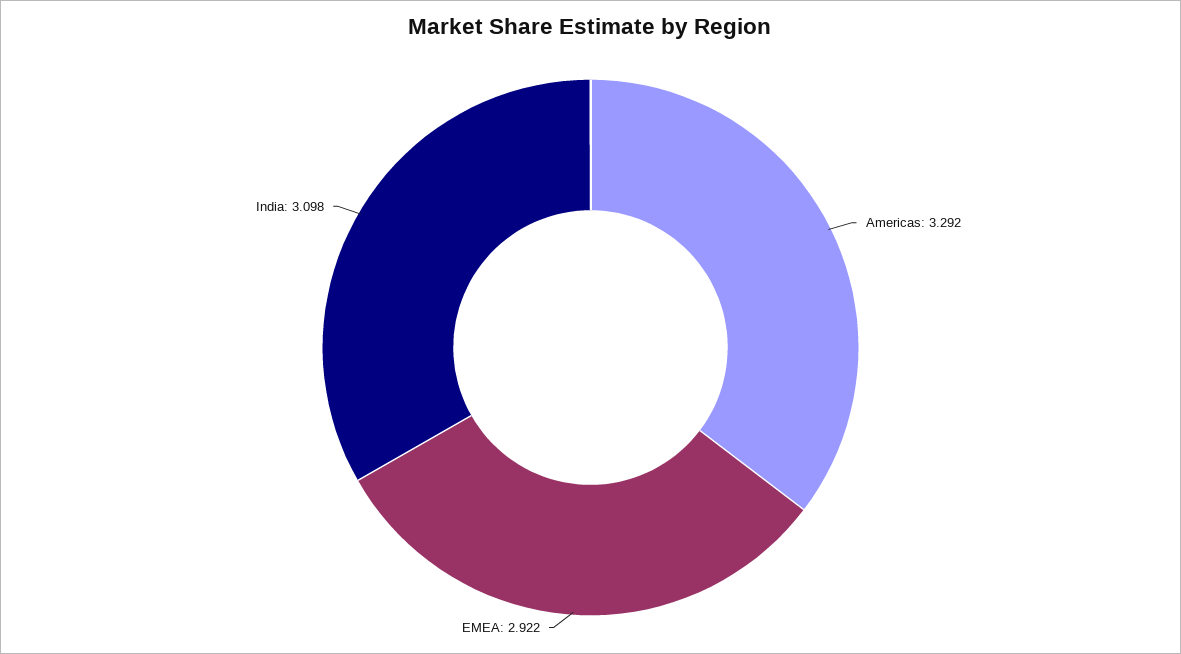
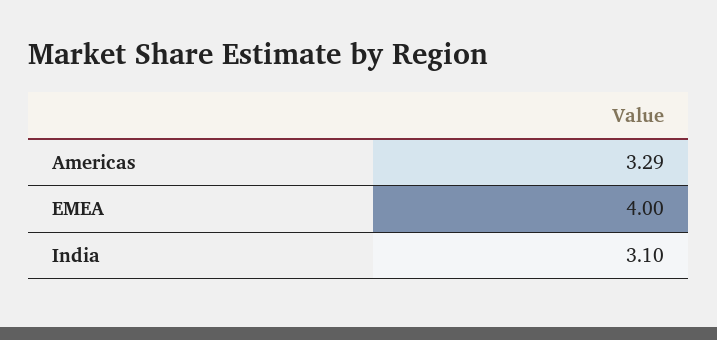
EMEA: 2.922 -> 4

